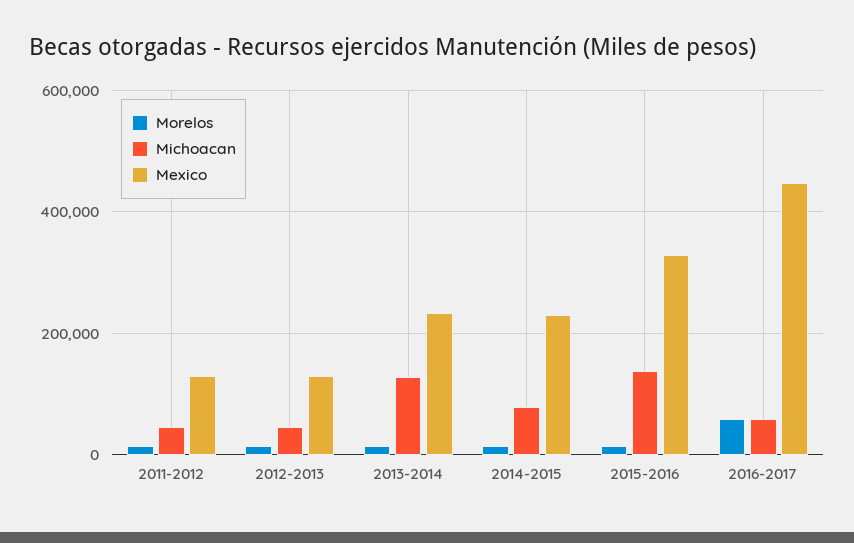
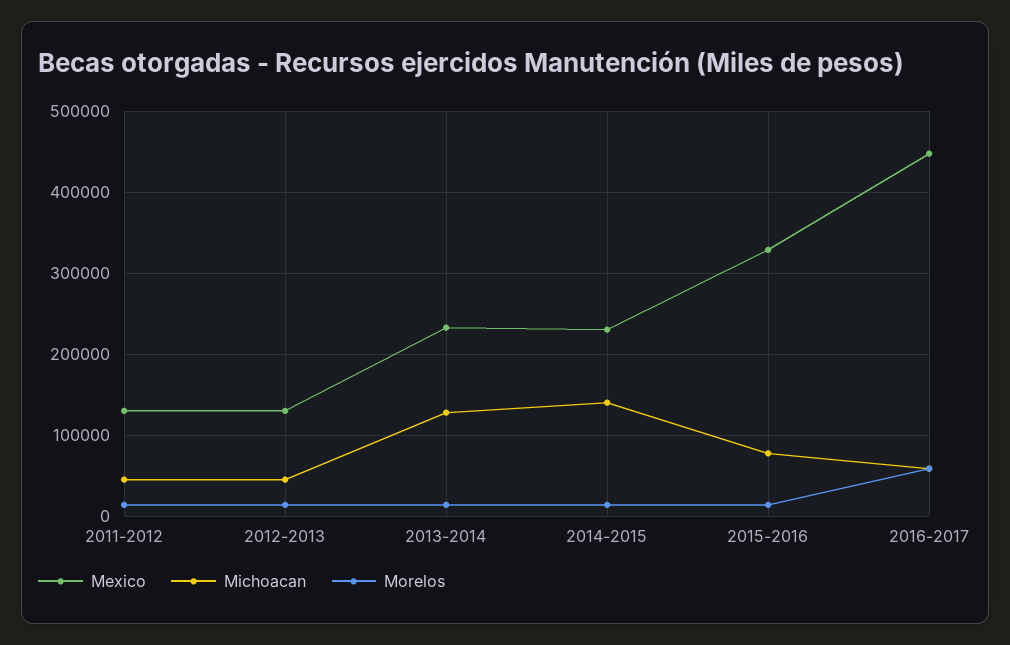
Michoacan, 2014-2015: 80000 -> 140000
Michoacan, 2015-2016: 140000 -> 80000

